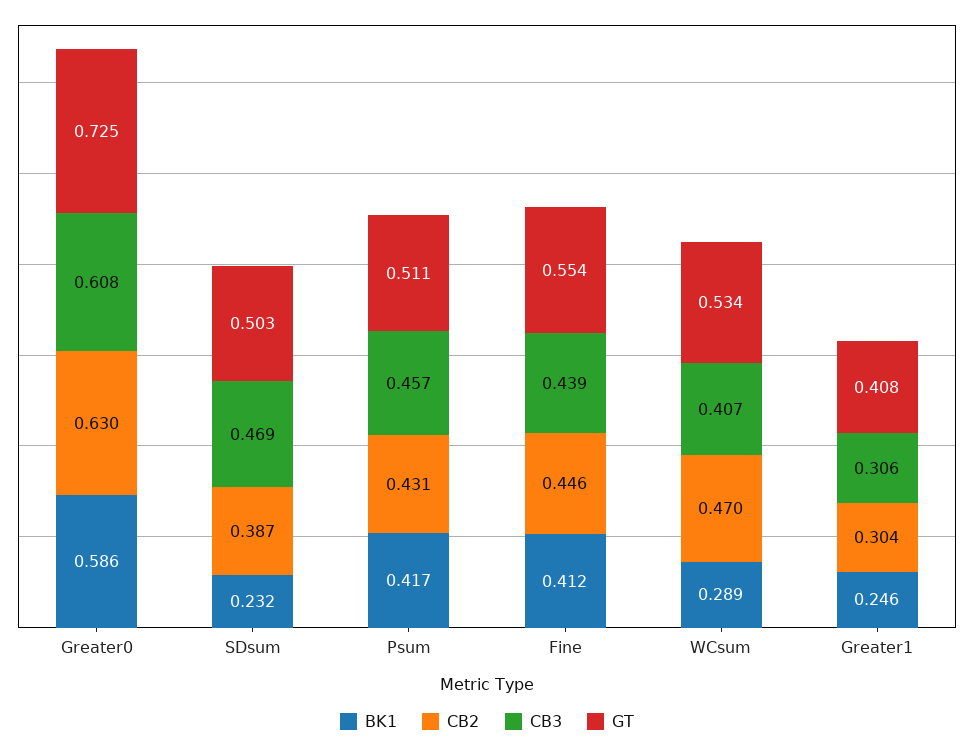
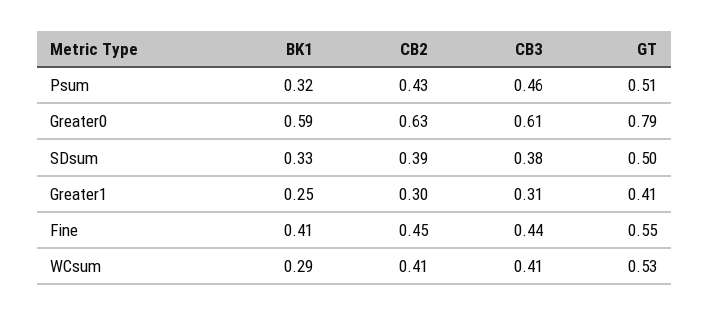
GT, Greater0: 0.725 -> 0.79
BK1, SDsum: 0.232 -> 0.33
CB3, SDsum: 0.469 -> 0.38
BK1, Psum: 0.417 -> 0.32
CB2, WCsum: 0.47 -> 0.41

